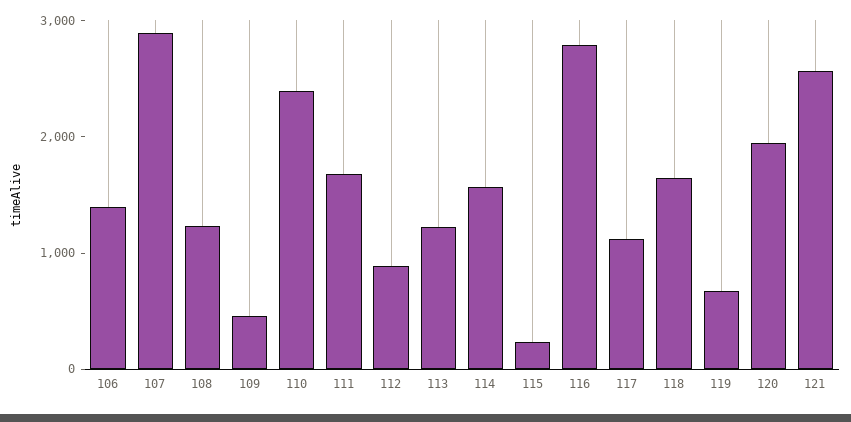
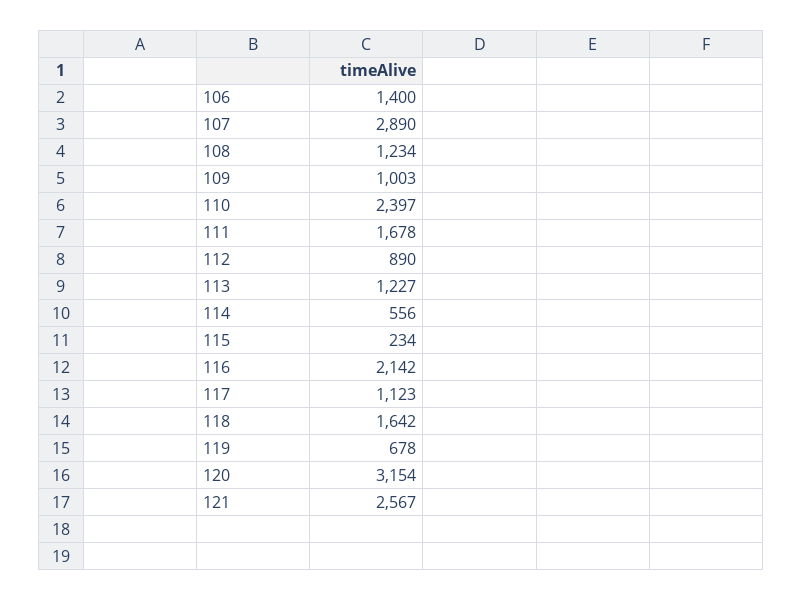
109: 400 -> 1003
114: 1600 -> 556
116: 2800 -> 2142
120: 2000 -> 3154

